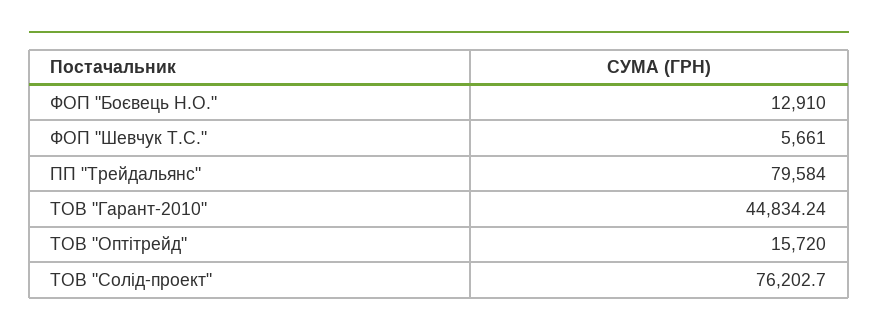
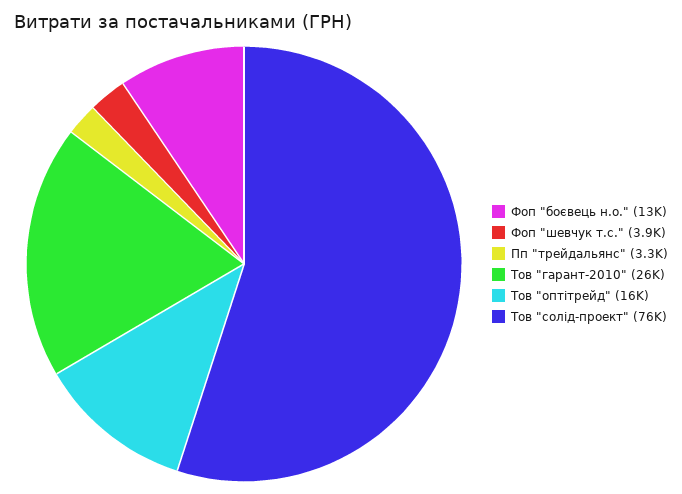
ФОП "Шевчук Т.С.": 5661 -> 3900
ПП "Трейдальянс": 79584 -> 3300
ТОВ "Гарант-2010": 44834.24 -> 26000

